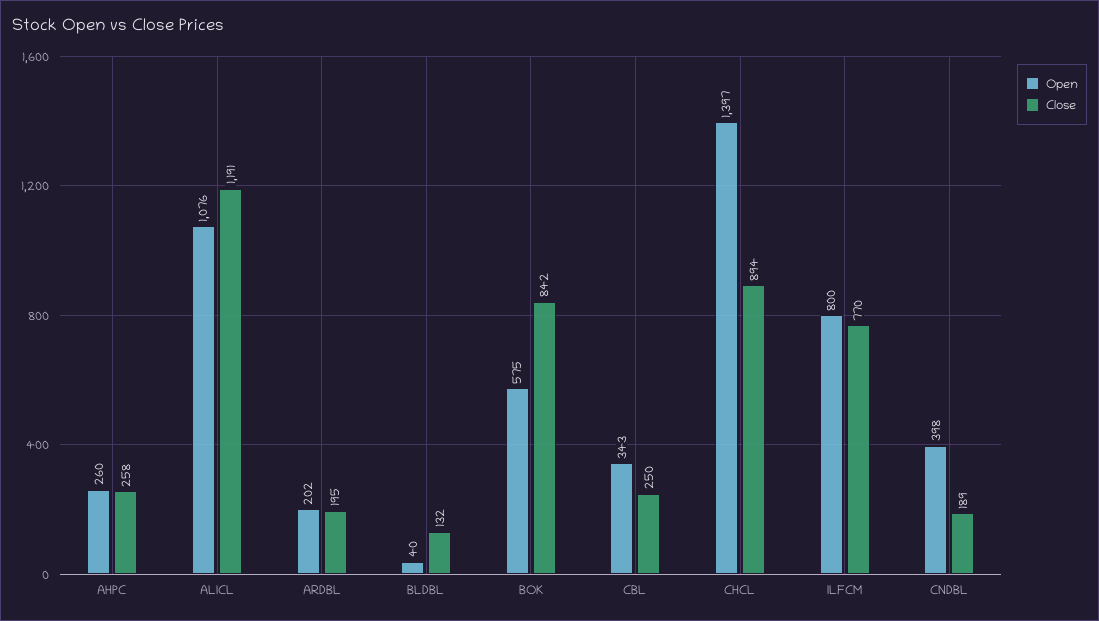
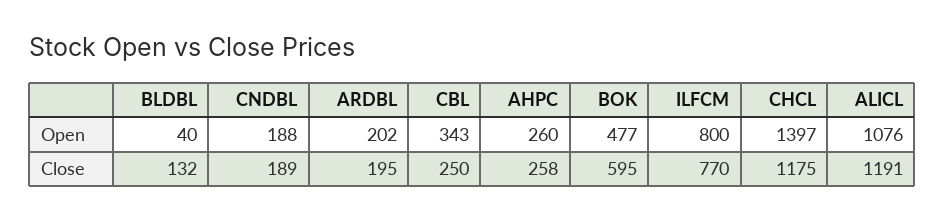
Open, BOK: 575 -> 477
Close, BOK: 842 -> 595
Close, CHCL: 894 -> 1175
Open, CNDBL: 398 -> 188

